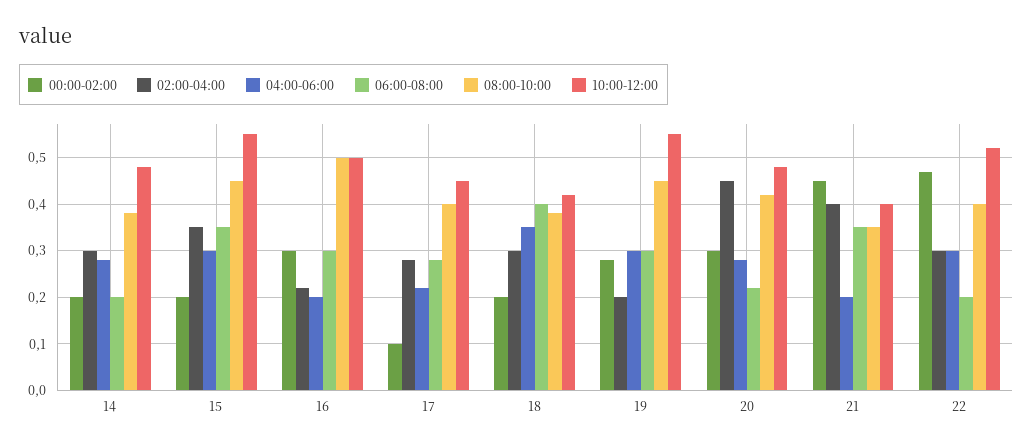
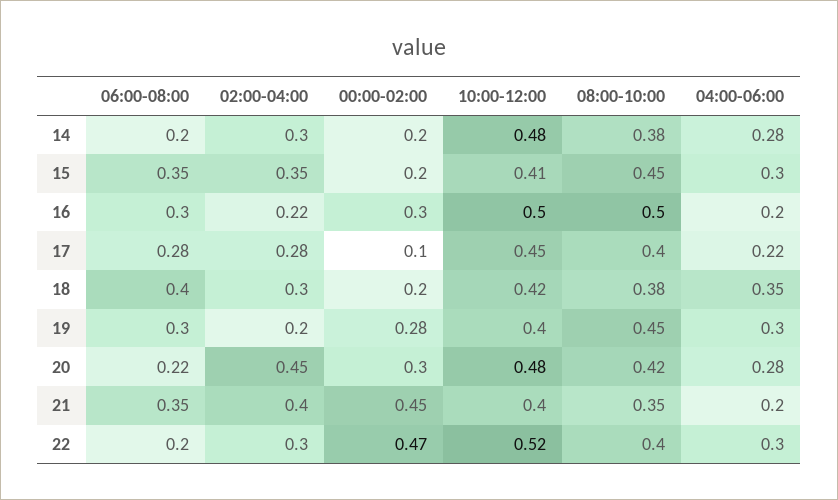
10:00-12:00, 15: 0.55 -> 0.41
10:00-12:00, 19: 0.55 -> 0.4

